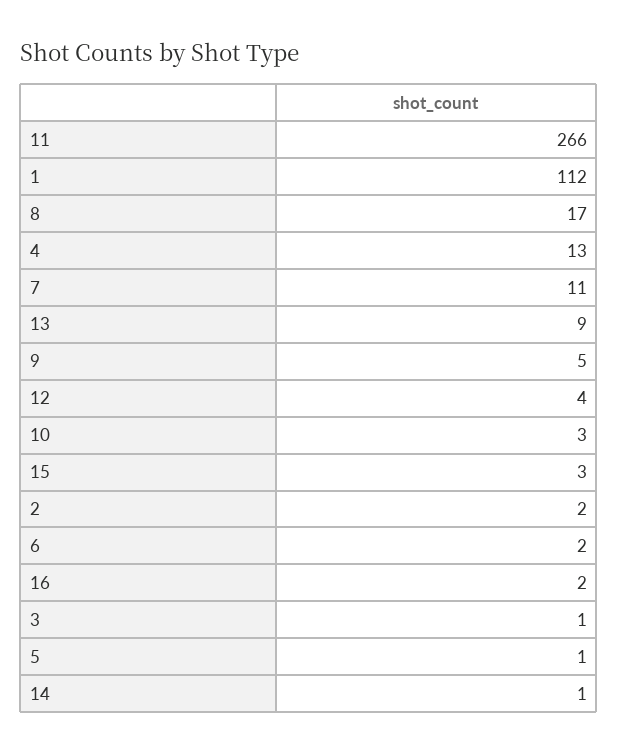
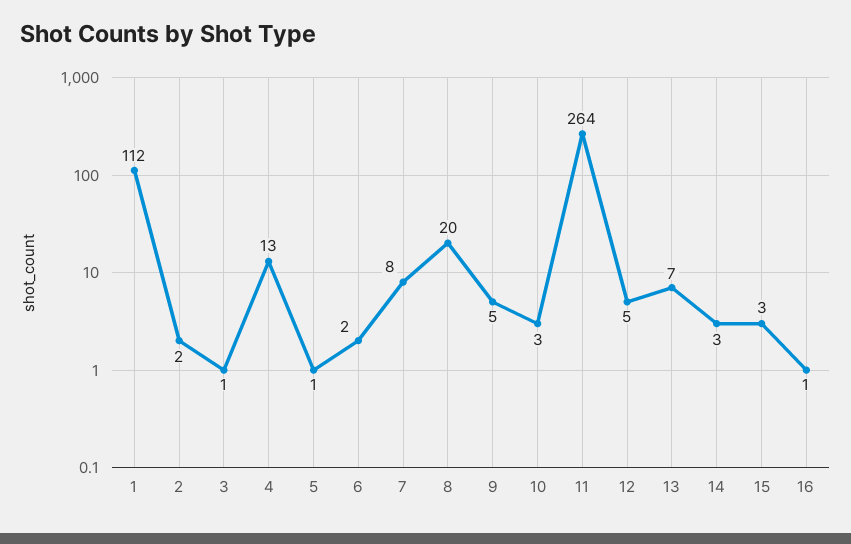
11: 266 -> 264
8: 17 -> 20
7: 11 -> 8
13: 9 -> 7
12: 4 -> 5
16: 2 -> 1
14: 1 -> 3

